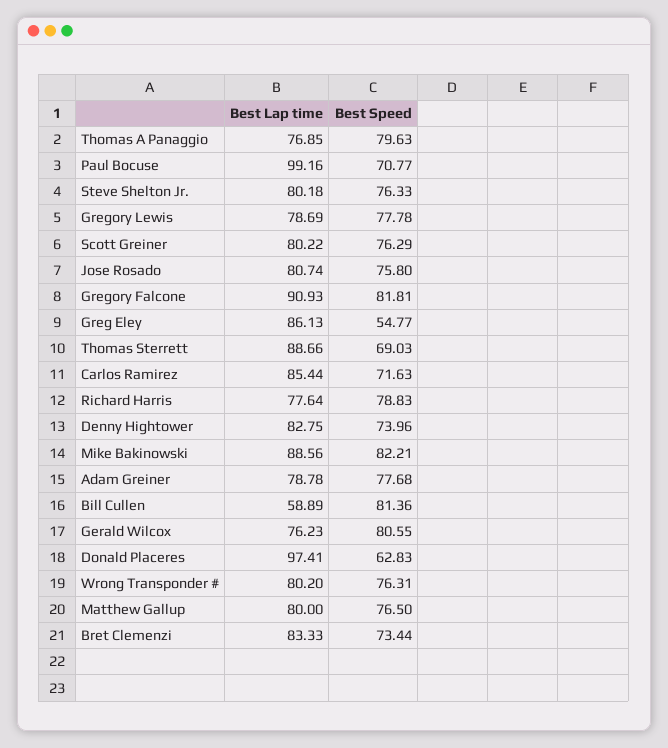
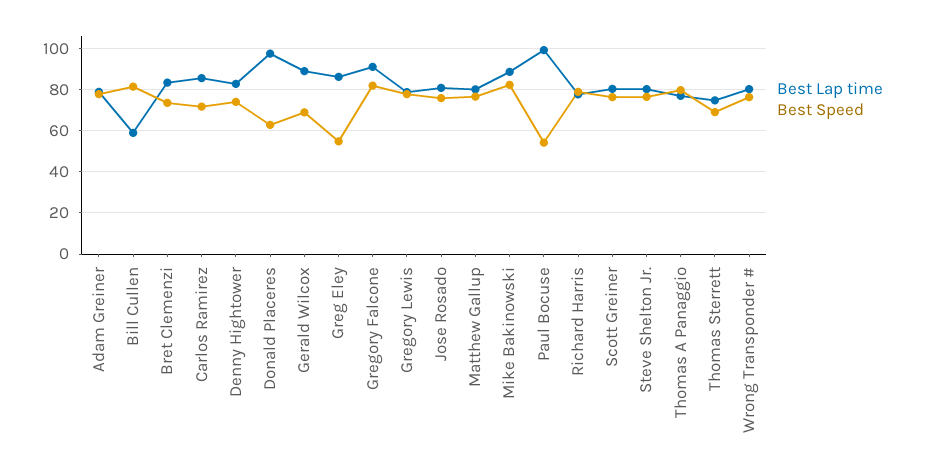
Best Speed, Paul Bocuse: 70.77 -> 55
Best Lap time, Thomas Sterrett: 88.66 -> 75
Best Lap time, Gerald Wilcox: 76.23 -> 90
Best Speed, Gerald Wilcox: 80.55 -> 70

